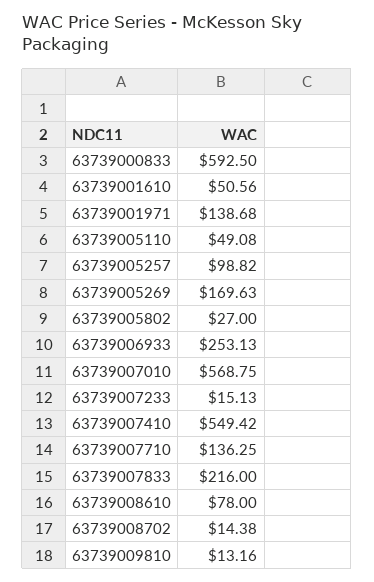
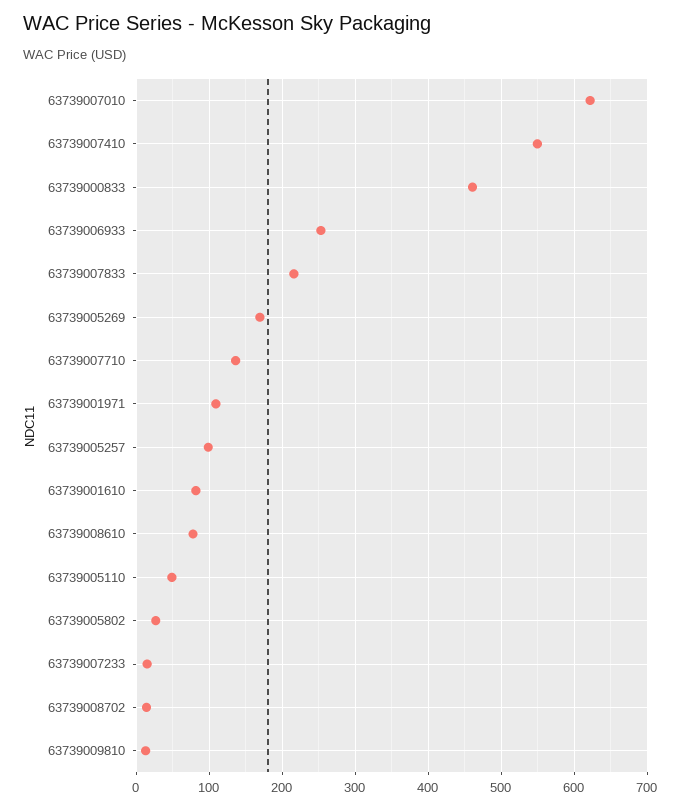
63739000833: 592.5 -> 460
63739001610: 50.56 -> 80
63739001971: 138.68 -> 110
63739007010: 568.75 -> 620

